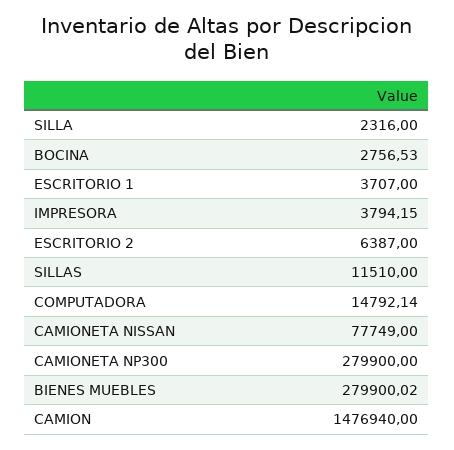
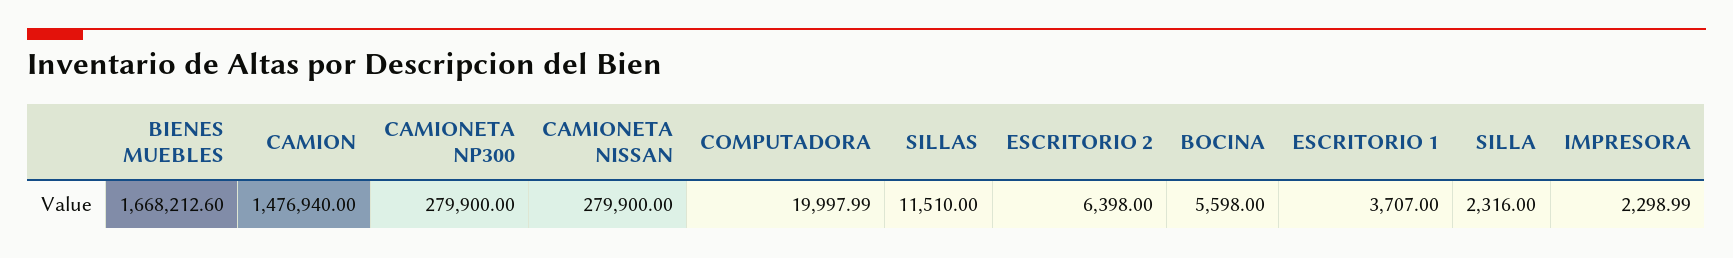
BOCINA: 2756.53 -> 5598
IMPRESORA: 3794.15 -> 2298.99
ESCRITORIO 2: 6387 -> 6398
COMPUTADORA: 14792.14 -> 19997.99
CAMIONETA NISSAN: 77749 -> 279900
BIENES MUEBLES: 279900.02 -> 1668212.6

